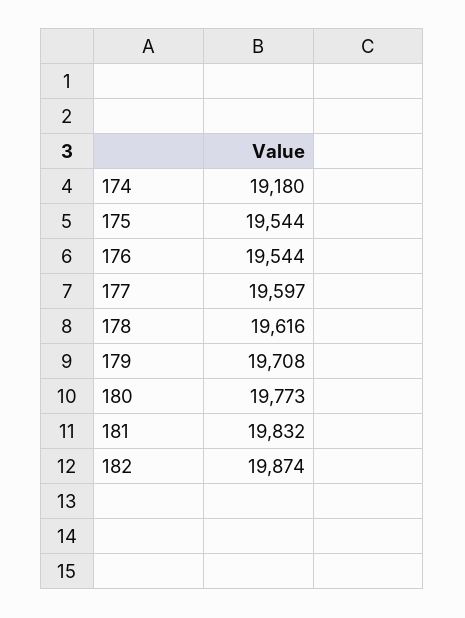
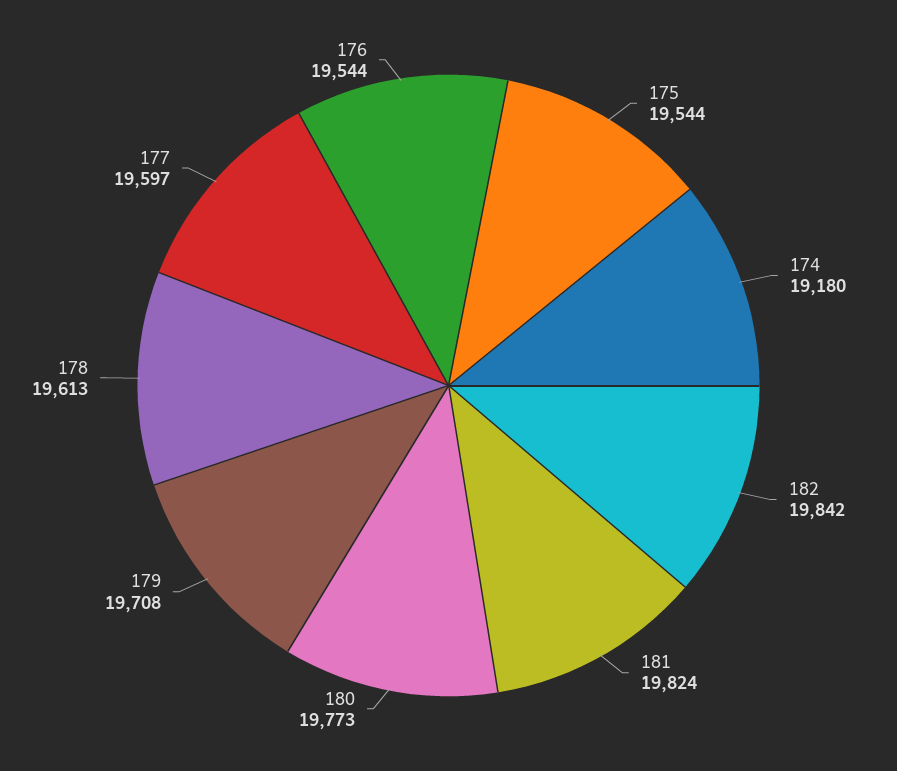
178: 19616 -> 19613
181: 19832 -> 19824
182: 19874 -> 19842

